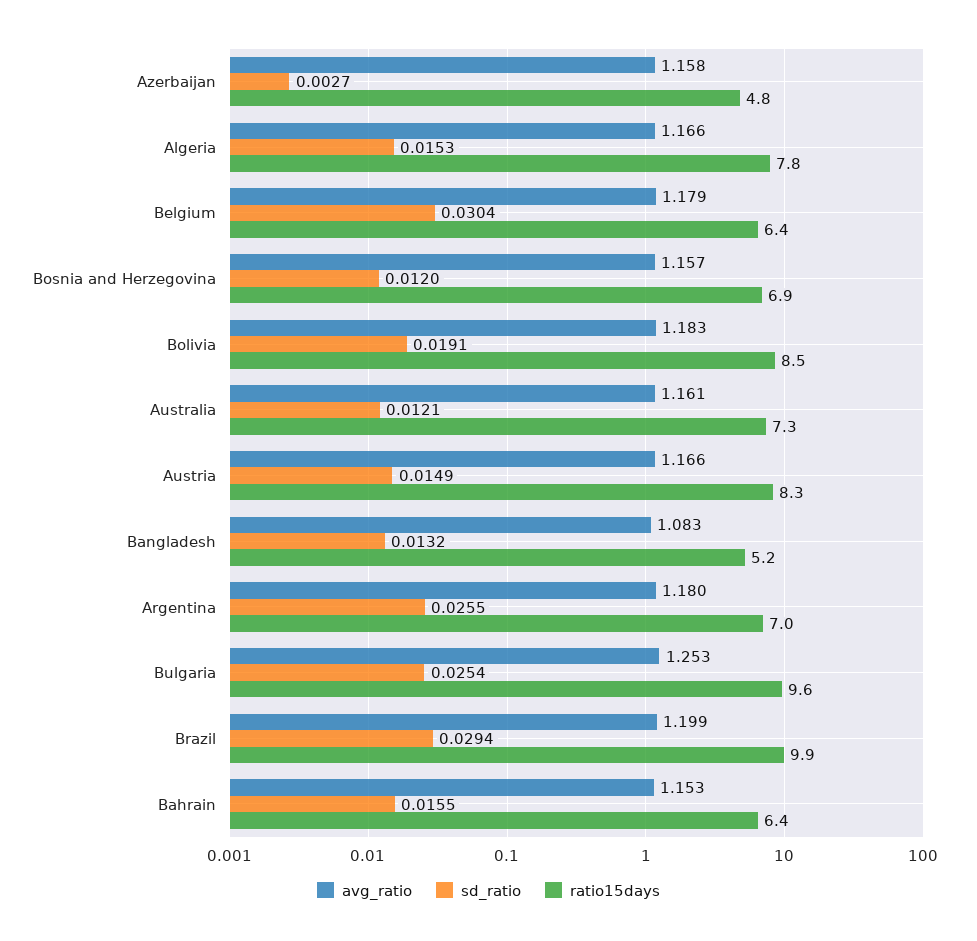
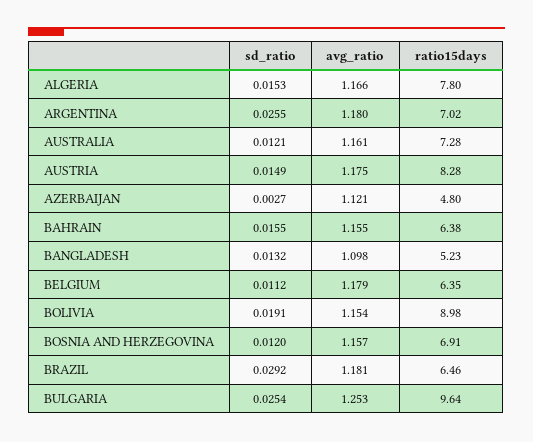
avg_ratio, Azerbaijan: 1.158 -> 1.121
sd_ratio, Belgium: 0.0304 -> 0.0112
avg_ratio, Bolivia: 1.183 -> 1.154
ratio15days, Bolivia: 8.5 -> 8.98
avg_ratio, Austria: 1.166 -> 1.175
avg_ratio, Bangladesh: 1.083 -> 1.098
avg_ratio, Brazil: 1.199 -> 1.181
sd_ratio, Brazil: 0.0294 -> 0.0292
ratio15days, Brazil: 9.9 -> 6.46
avg_ratio, Bahrain: 1.153 -> 1.155

